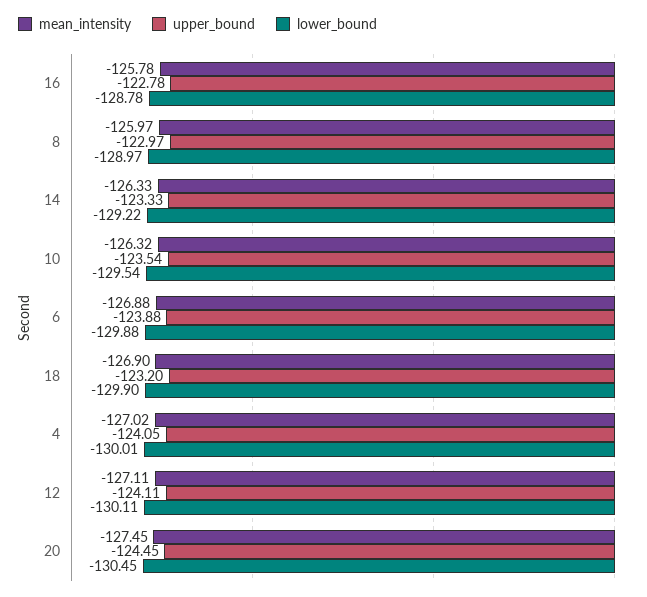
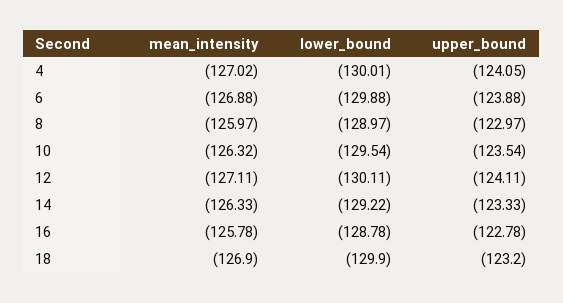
mean_intensity, 20: -127.45 -> none
upper_bound, 20: -124.45 -> none
lower_bound, 20: -130.45 -> none

